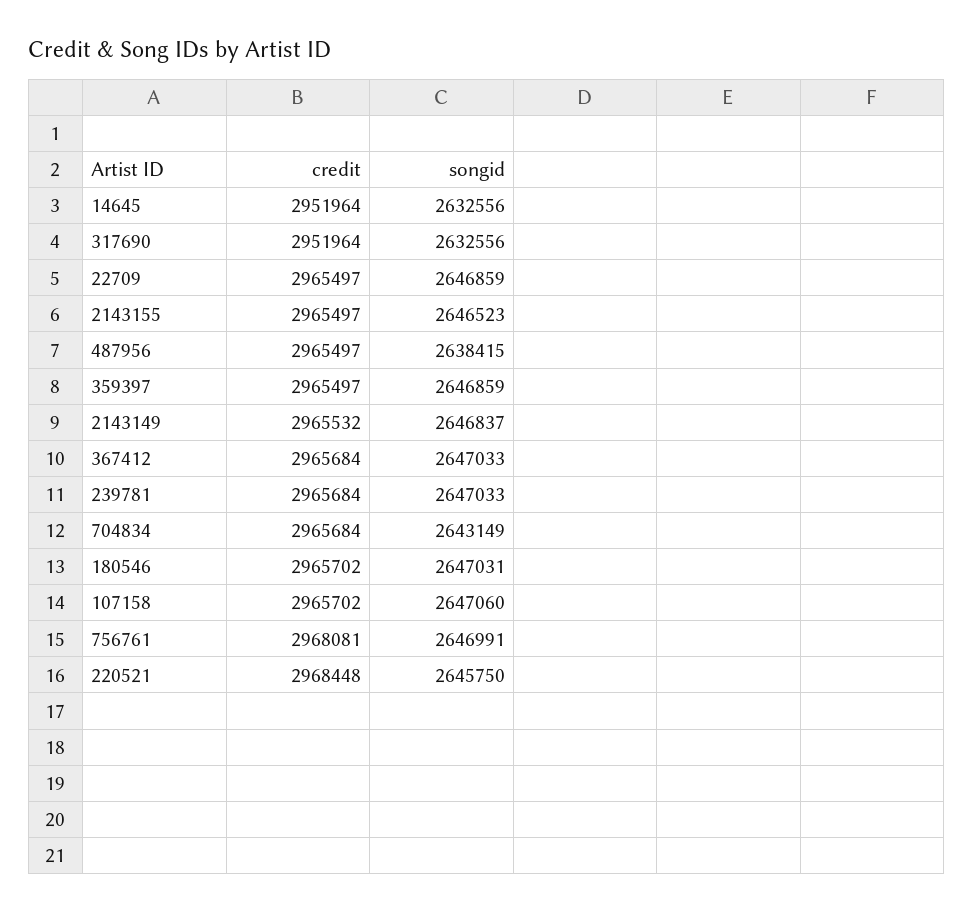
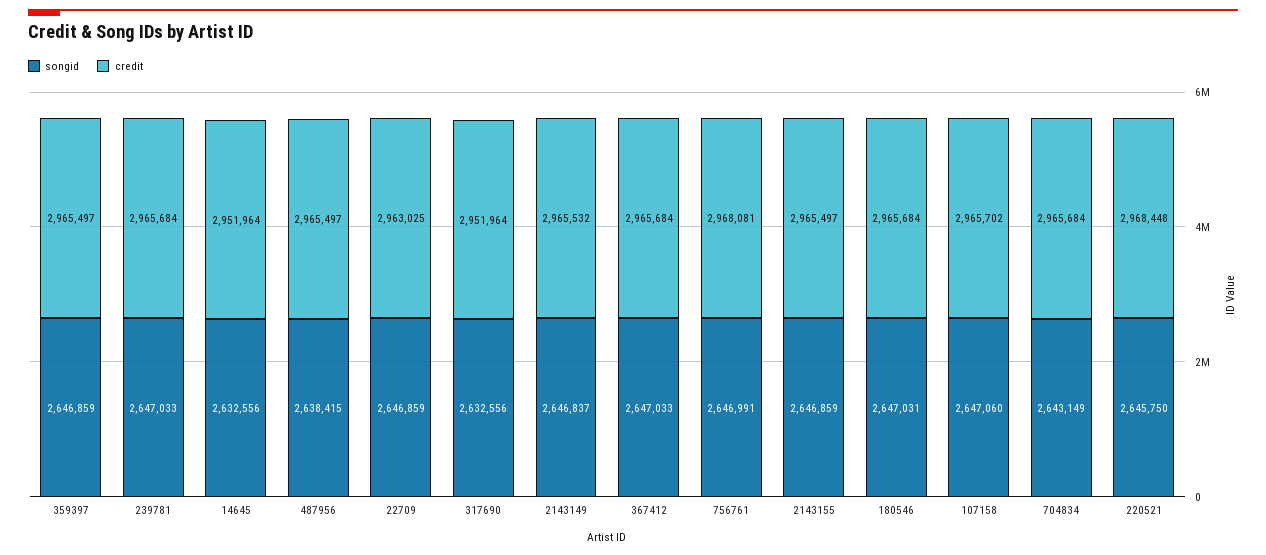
credit, 22709: 2965497 -> 2963025
songid, 2143155: 2646523 -> 2646859
credit, 180546: 2965702 -> 2965684

